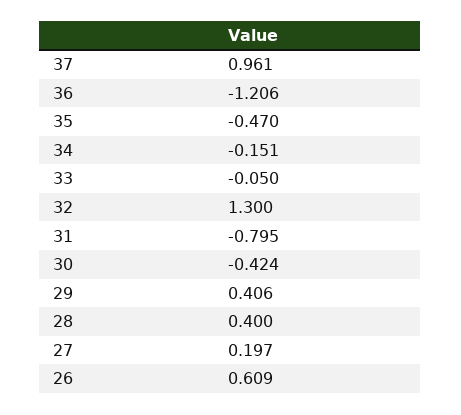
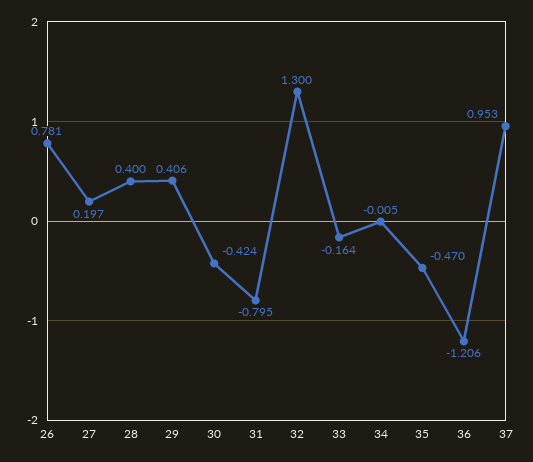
37: 0.961 -> 0.953
34: -0.151 -> -0.005
33: -0.05 -> -0.164
26: 0.609 -> 0.781

